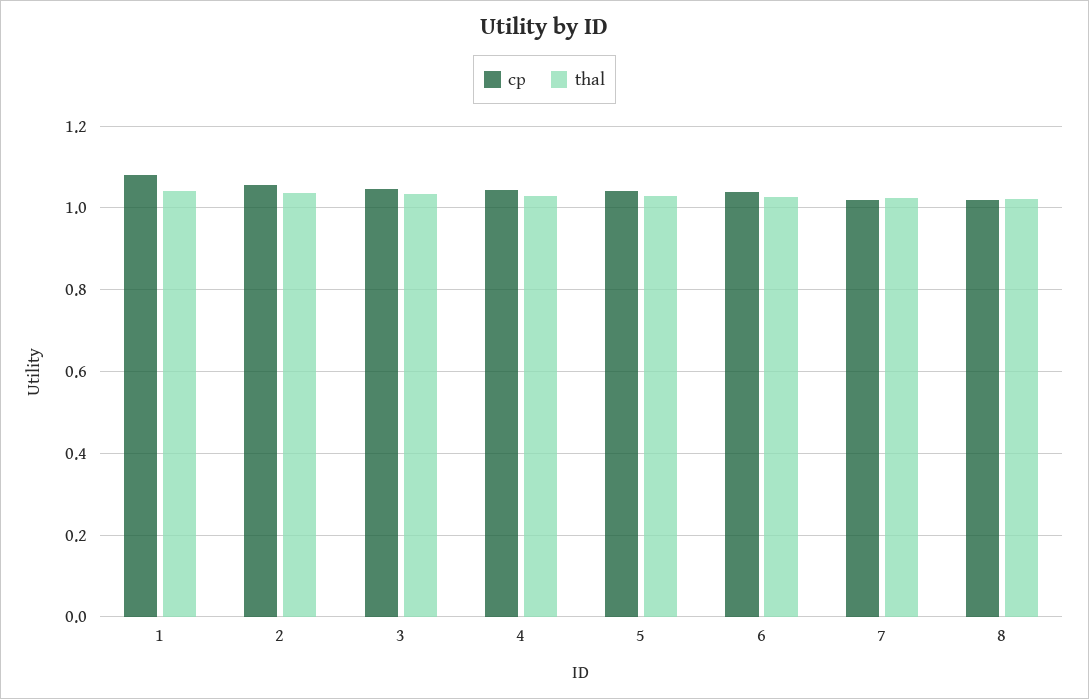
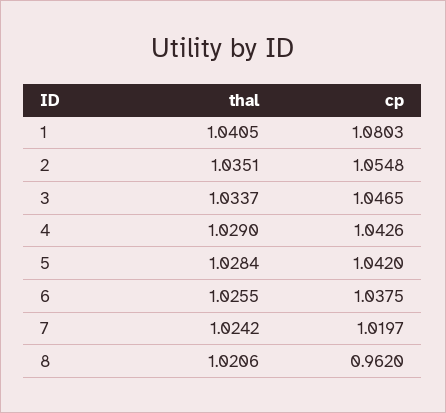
cp, 8: 1.02 -> 0.962

